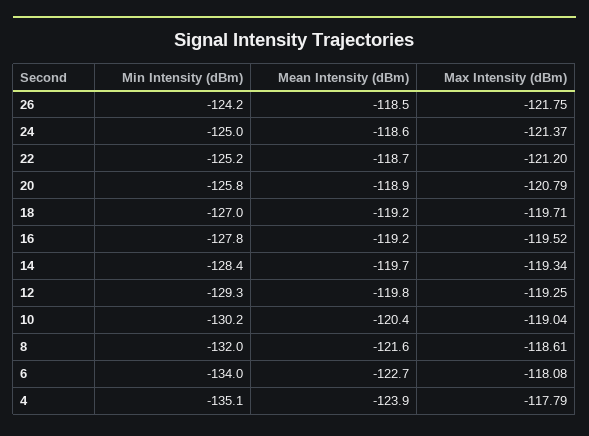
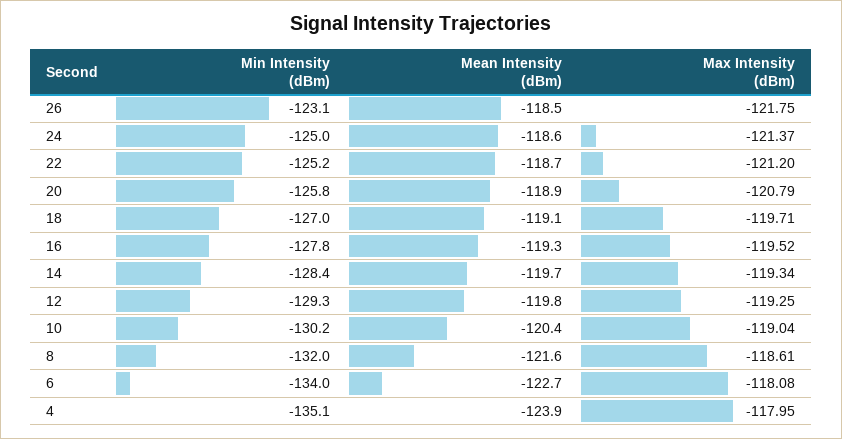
Min Intensity (dBm), 26: -124.2 -> -123.1
Mean Intensity (dBm), 18: -119.2 -> -119.1
Mean Intensity (dBm), 16: -119.2 -> -119.3
Max Intensity (dBm), 4: -117.79 -> -117.95

